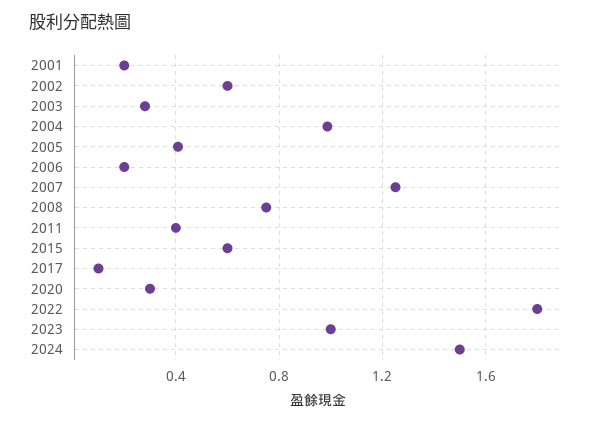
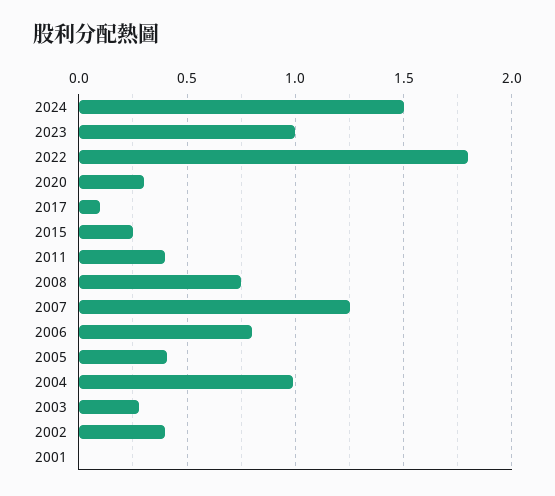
2001: 0.2 -> 0
2002: 0.6 -> 0.4
2006: 0.2 -> 0.8
2015: 0.6 -> 0.25

